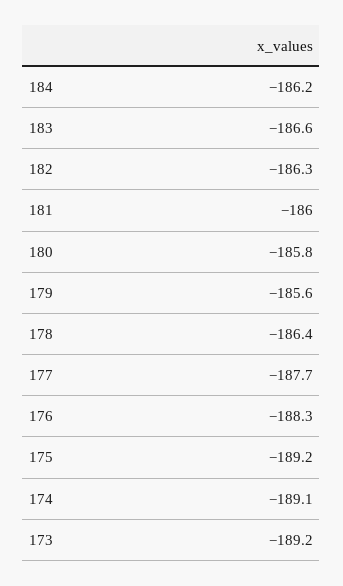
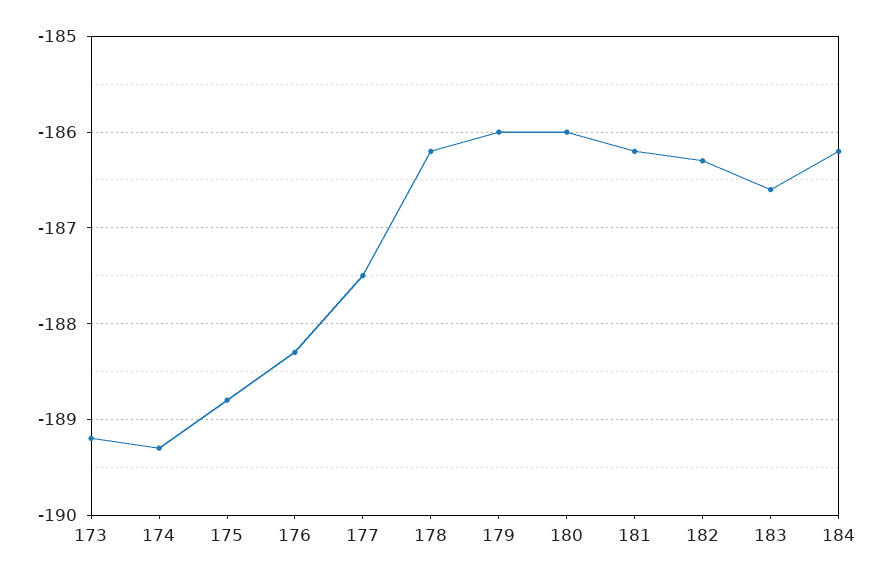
181: -186 -> -186.2
180: -185.8 -> -186
179: -185.6 -> -186
178: -186.4 -> -186.2
177: -187.7 -> -187.5
175: -189.2 -> -188.8
174: -189.1 -> -189.3

